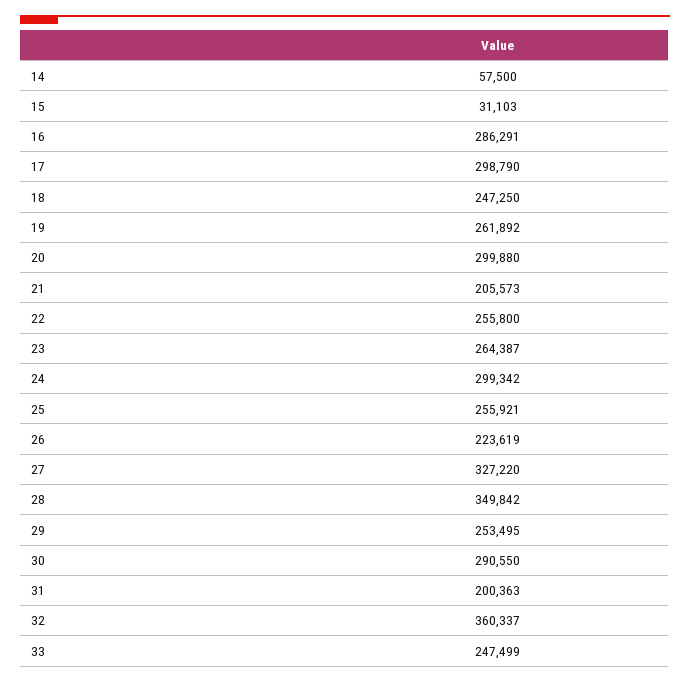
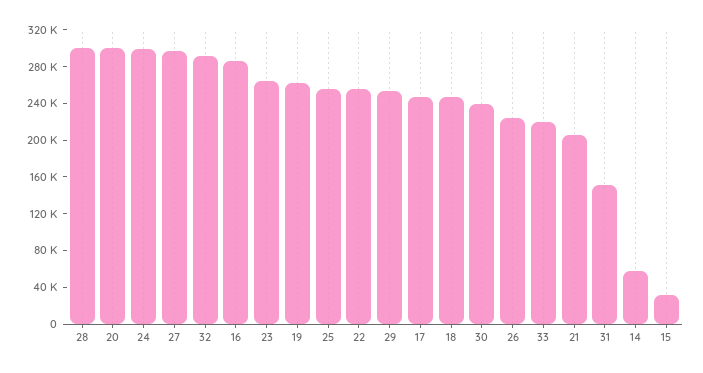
17: 298790 -> 250000
27: 327220 -> 300000
28: 349842 -> 300000
30: 290550 -> 240000
31: 200363 -> 150000
32: 360337 -> 290000
33: 247499 -> 220000

